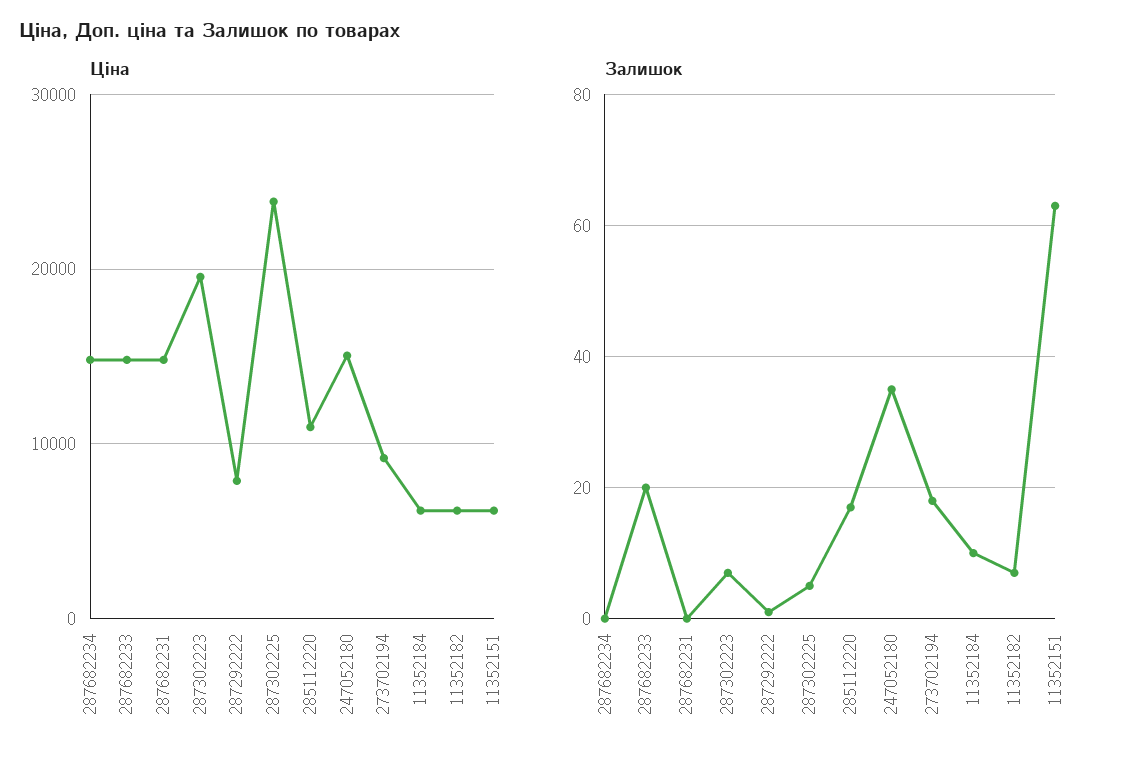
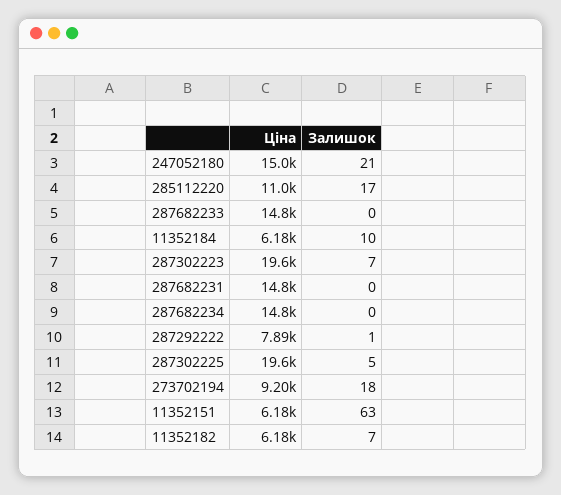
Ціна, 287302225: 24000 -> 19600
Залишок, 287682233: 20 -> 0
Залишок, 247052180: 35 -> 21

